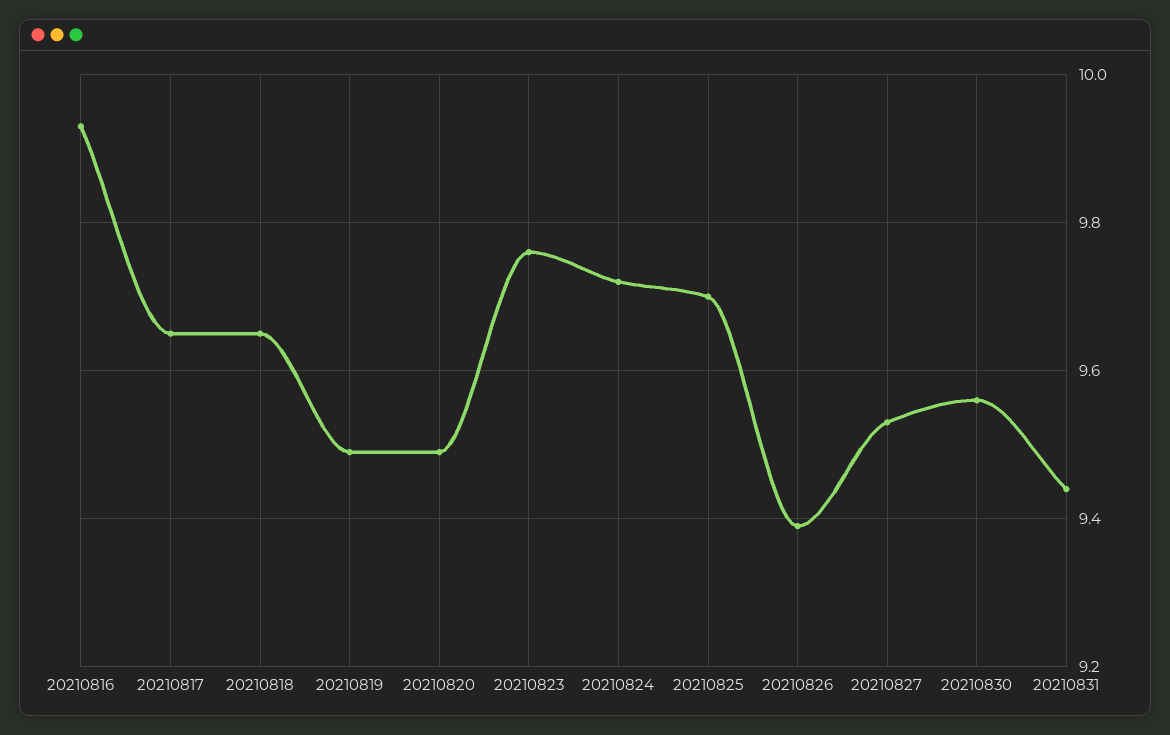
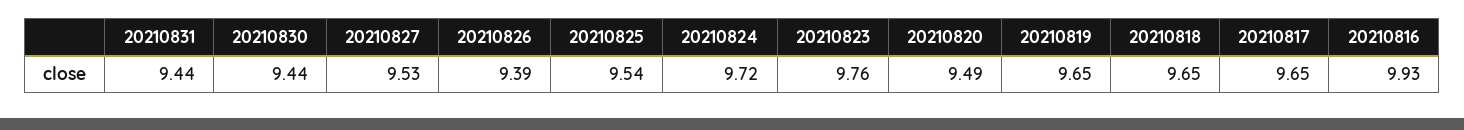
20210819: 9.5 -> 9.65
20210825: 9.7 -> 9.54
20210830: 9.55 -> 9.44

